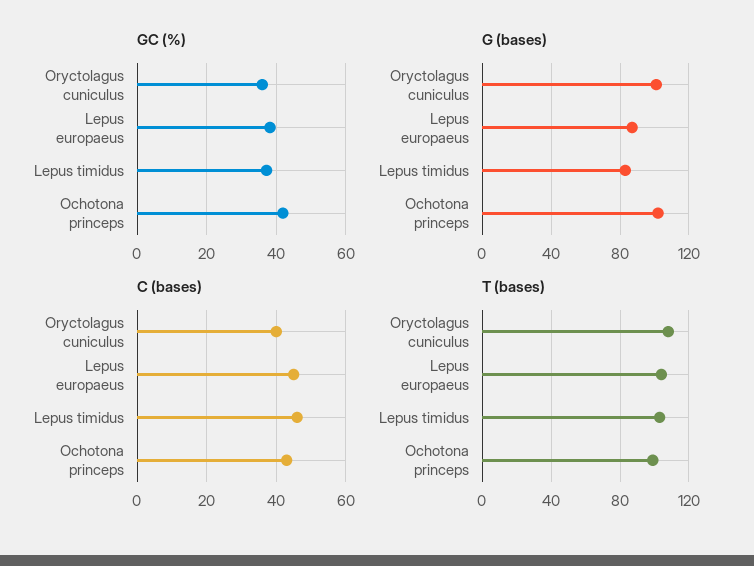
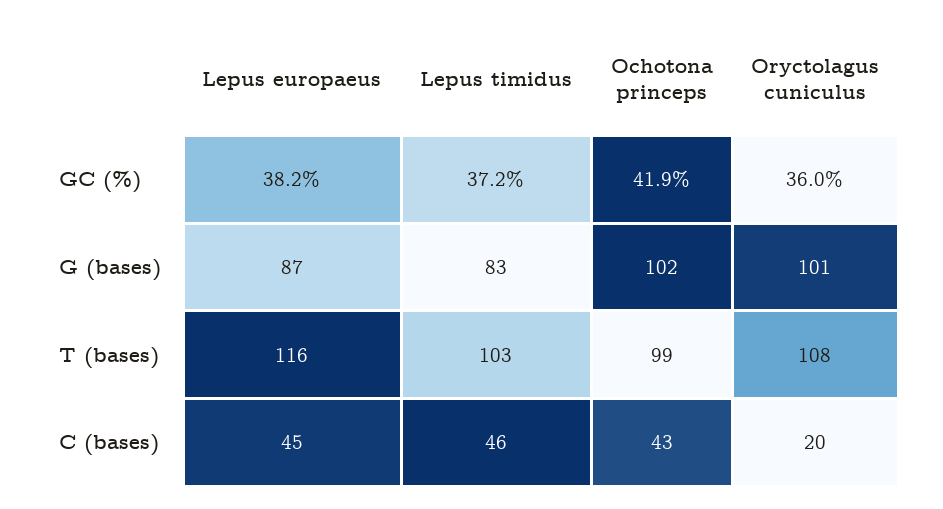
C (bases), Oryctolagus cuniculus: 40 -> 20
T (bases), Lepus europaeus: 105 -> 116

